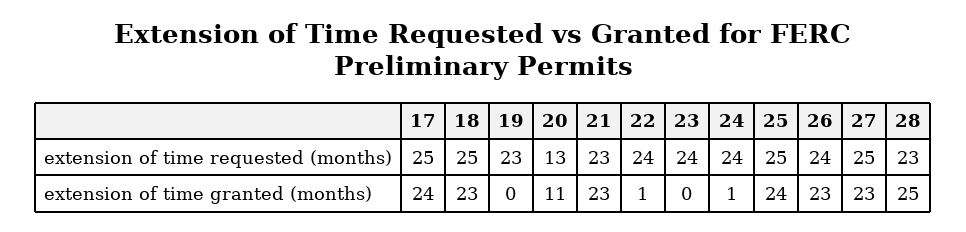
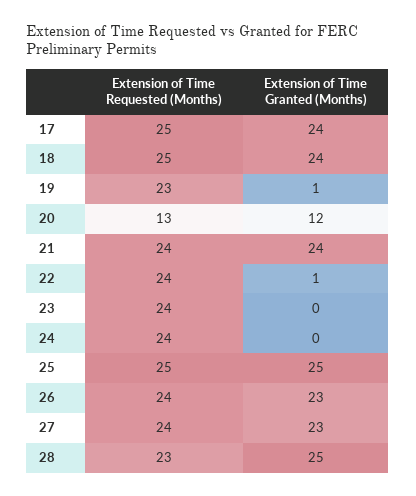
21, extension of time requested (months): 23 -> 24
27, extension of time requested (months): 25 -> 24
18, extension of time granted (months): 23 -> 24
19, extension of time granted (months): 0 -> 1
20, extension of time granted (months): 11 -> 12
21, extension of time granted (months): 23 -> 24
24, extension of time granted (months): 1 -> 0
25, extension of time granted (months): 24 -> 25

